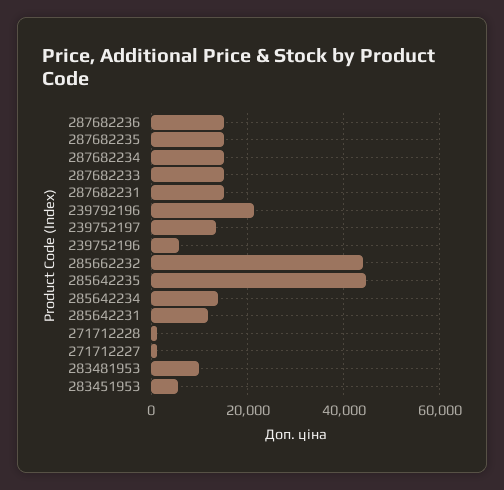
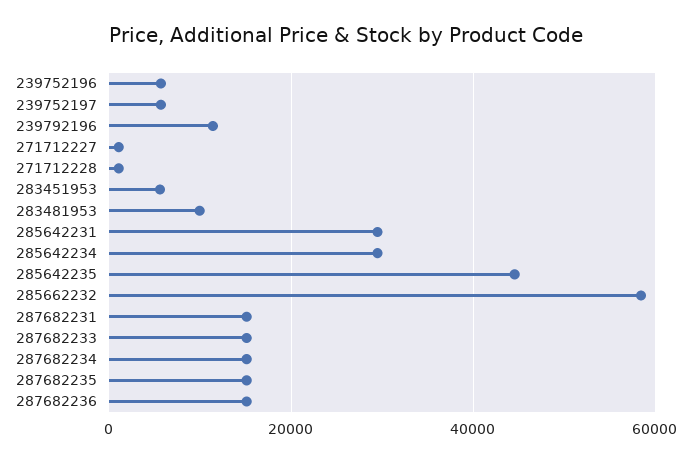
239792196: 22000 -> 12000
239752197: 14000 -> 6000
285662232: 44000 -> 58000
285642234: 14000 -> 30000
285642231: 12000 -> 30000

